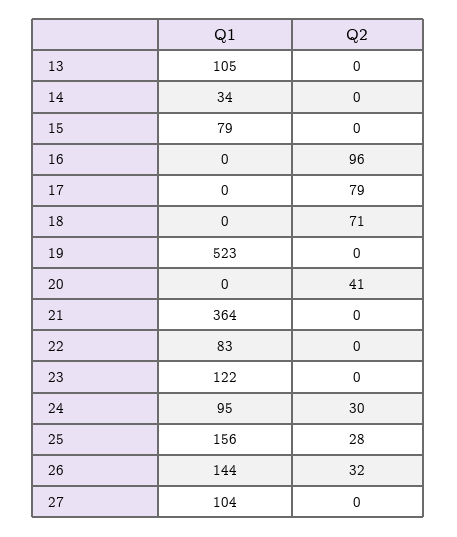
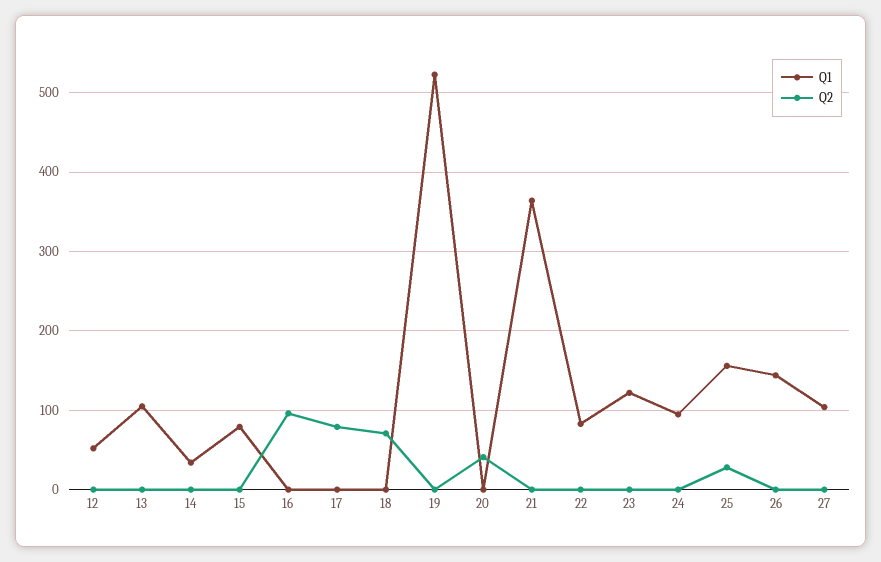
Q2, 24: 30 -> 0
Q2, 26: 32 -> 0
Q1, 12: none -> 50
Q2, 12: none -> 0

